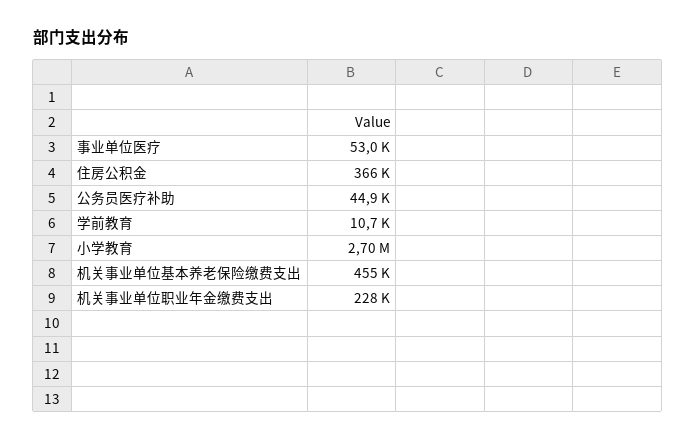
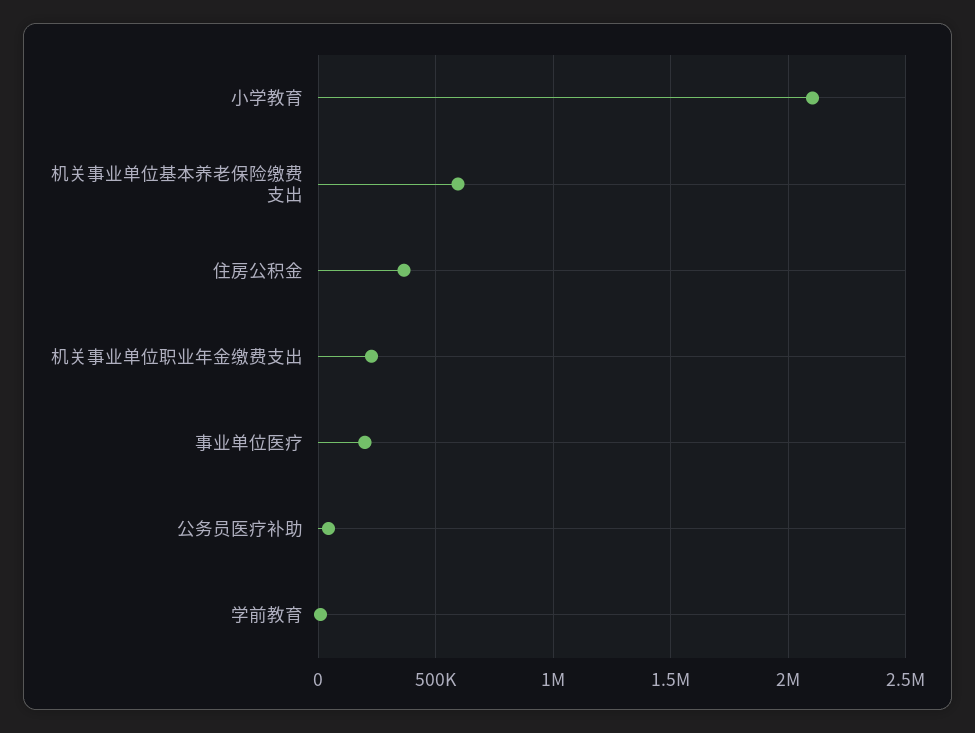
事业单位医疗: 53000 -> 200000
小学教育: 2700000 -> 2100000
机关事业单位基本养老保险缴费支出: 455000 -> 600000

